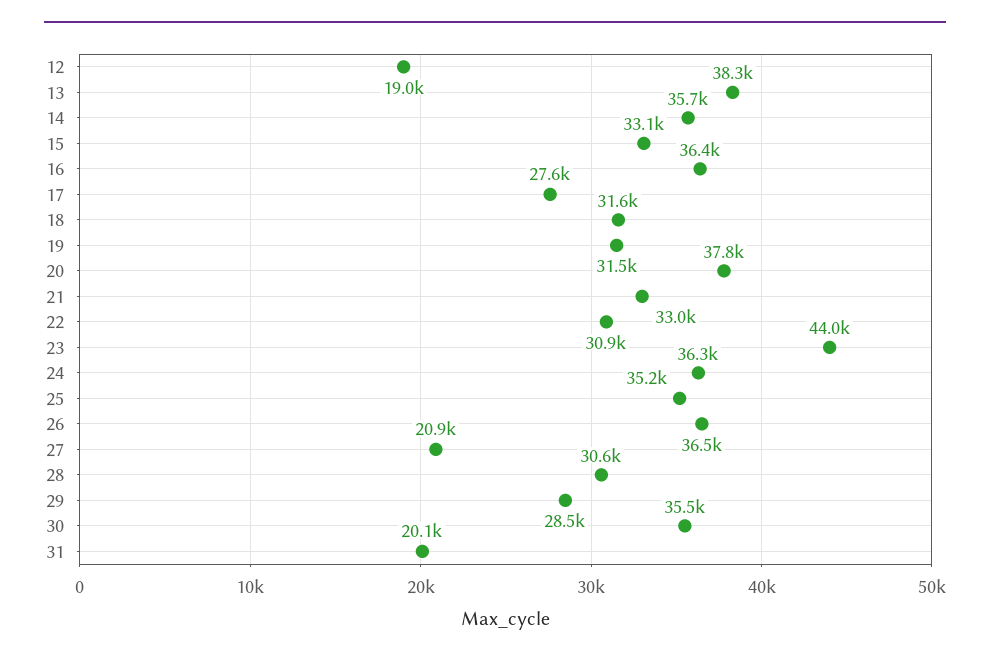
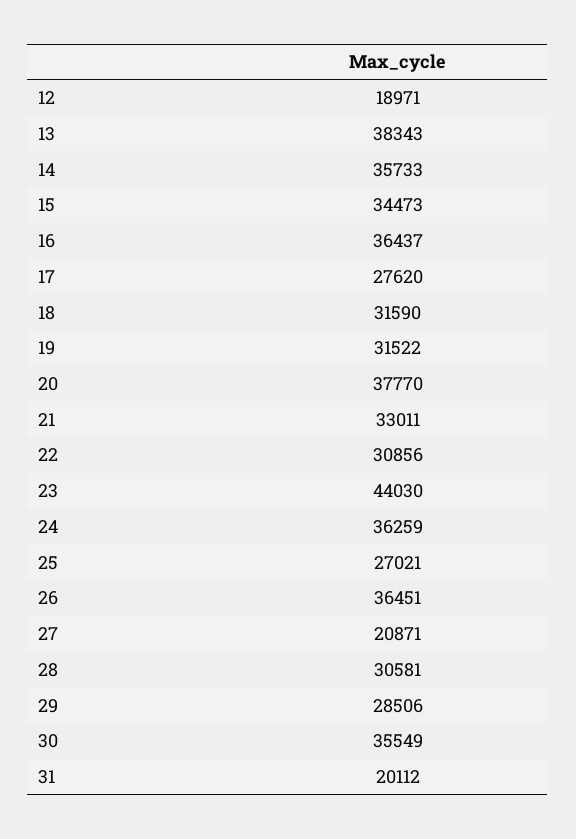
15: 33100 -> 34473
25: 35200 -> 27021

